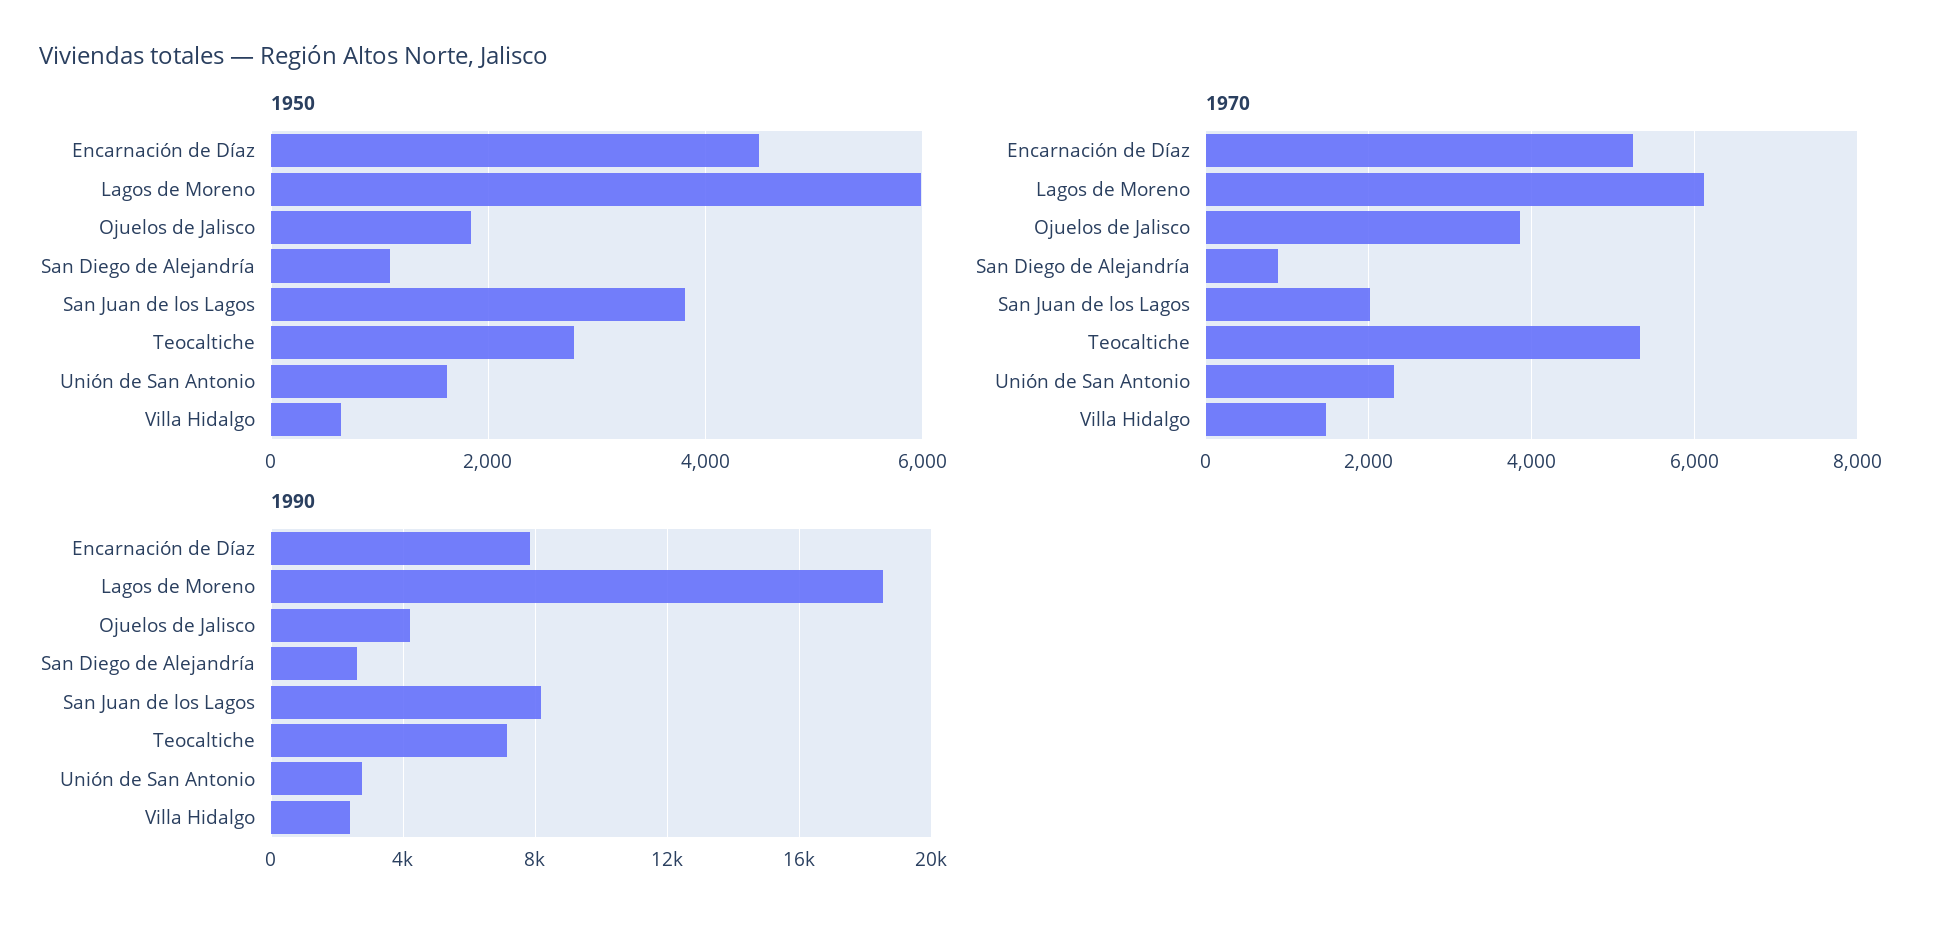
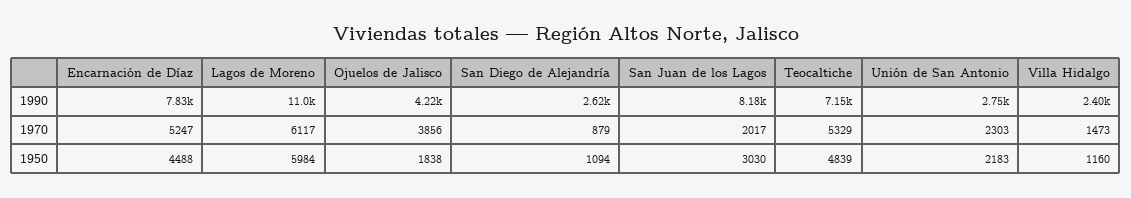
1950, San Juan de los Lagos: 3800 -> 3030
1950, Teocaltiche: 2800 -> 4839
1950, Unión de San Antonio: 1600 -> 2183
1950, Villa Hidalgo: 600 -> 1160
1990, Lagos de Moreno: 18500 -> 11000

